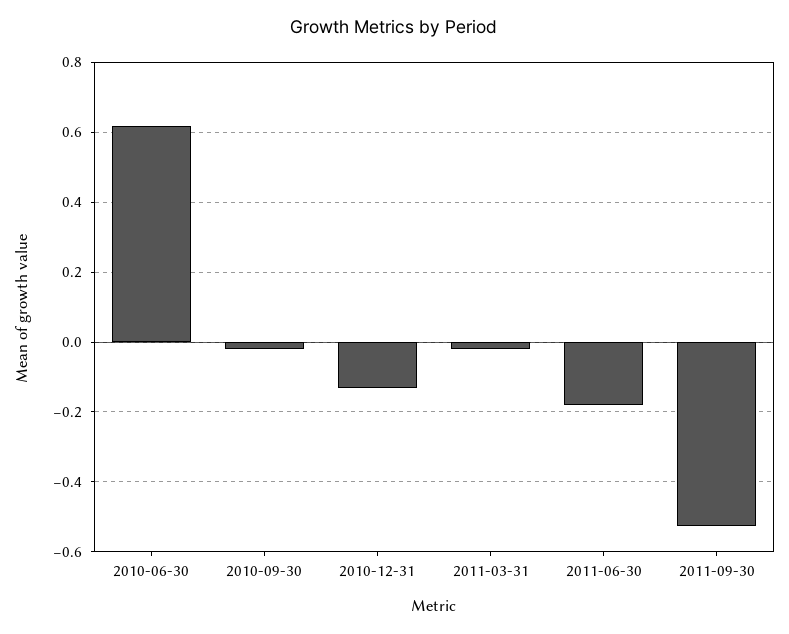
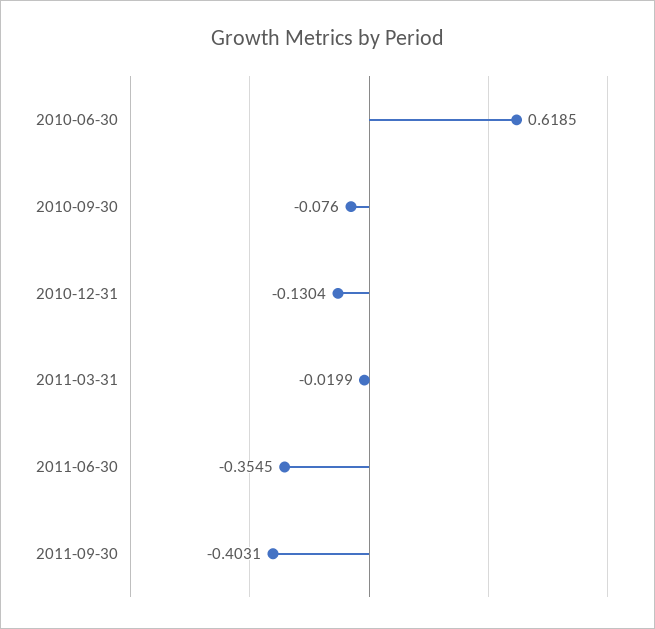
2010-09-30: -0.02 -> -0.076
2011-06-30: -0.18 -> -0.3545
2011-09-30: -0.52 -> -0.4031

